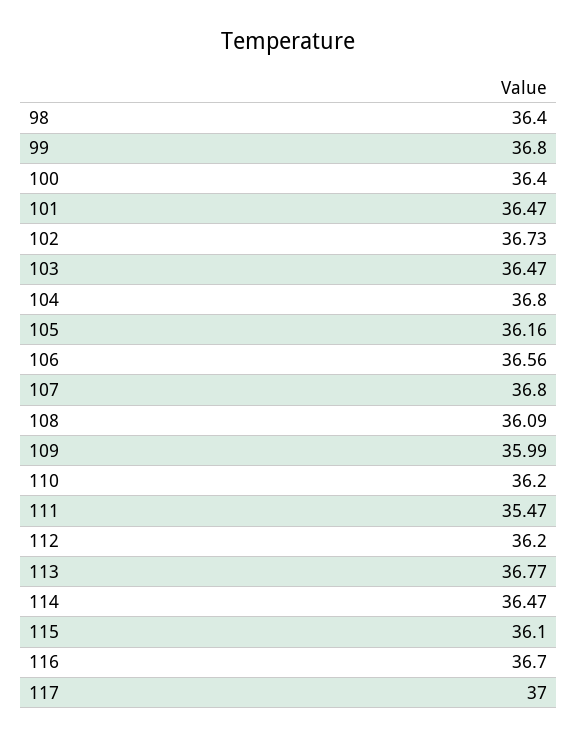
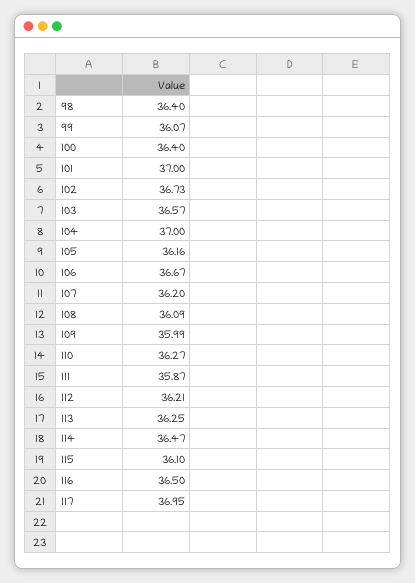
99: 36.8 -> 36.07
101: 36.47 -> 37
103: 36.47 -> 36.57
104: 36.8 -> 37
106: 36.56 -> 36.67
107: 36.8 -> 36.2
110: 36.2 -> 36.27
111: 35.47 -> 35.87
112: 36.2 -> 36.21
113: 36.77 -> 36.25
116: 36.7 -> 36.5
117: 37 -> 36.95

